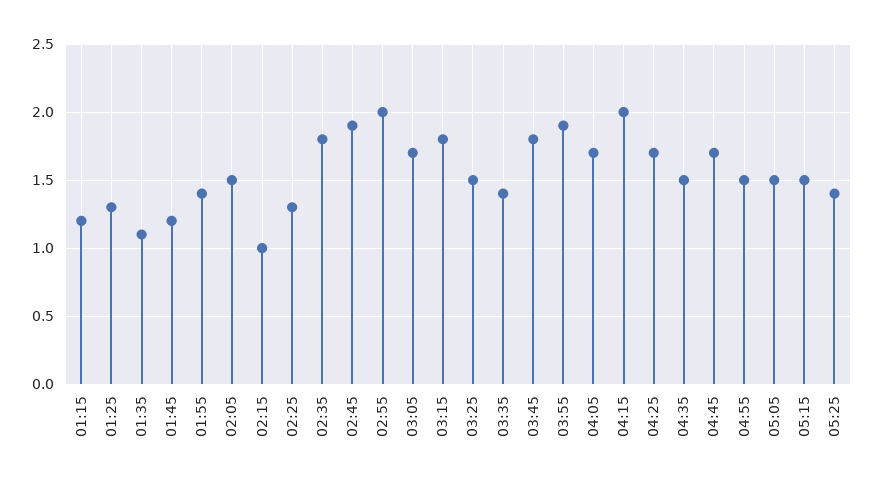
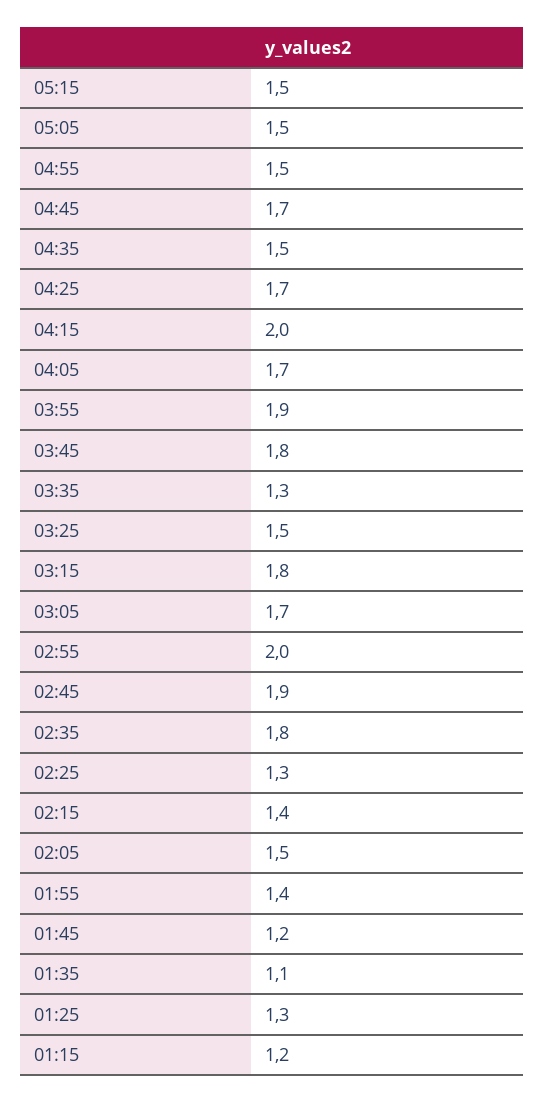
02:15: 1 -> 1.4
03:35: 1.4 -> 1.3
05:25: 1.4 -> none

